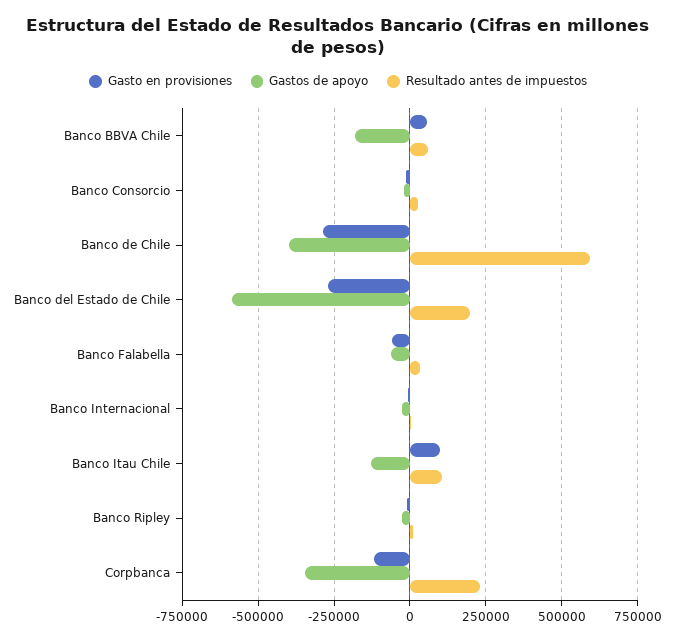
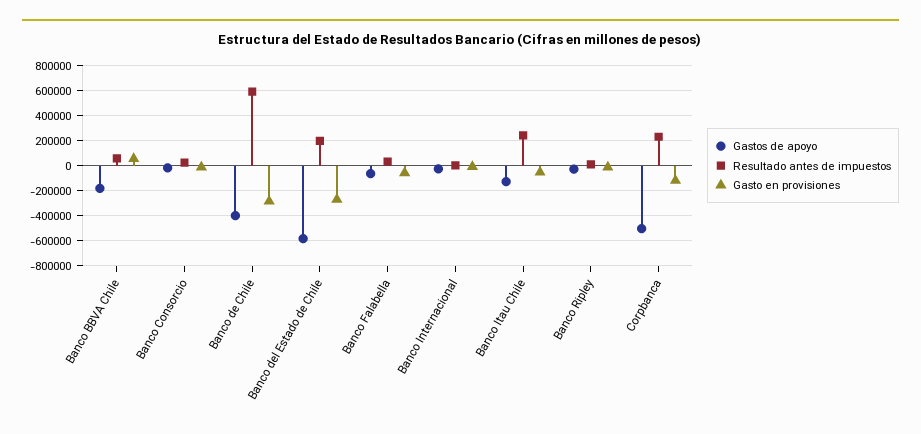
Gasto en provisiones, Banco Itau Chile: 100000 -> -50000
Resultado antes de impuestos, Banco Itau Chile: 100000 -> 250000
Gastos de apoyo, Corpbanca: -350000 -> -500000

